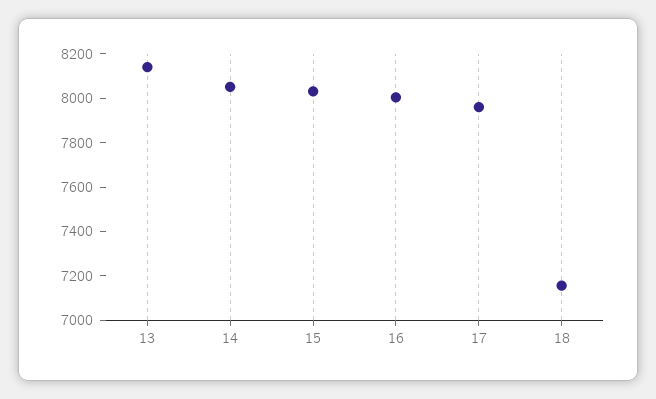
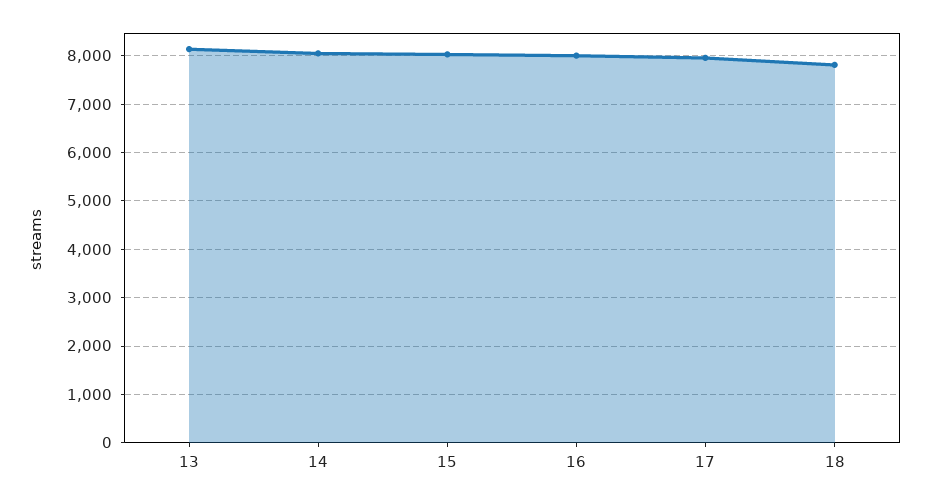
18: 7150 -> 7800

